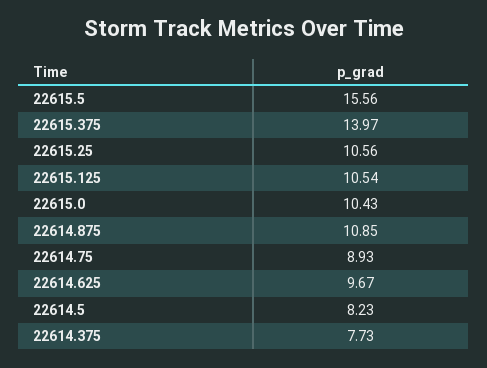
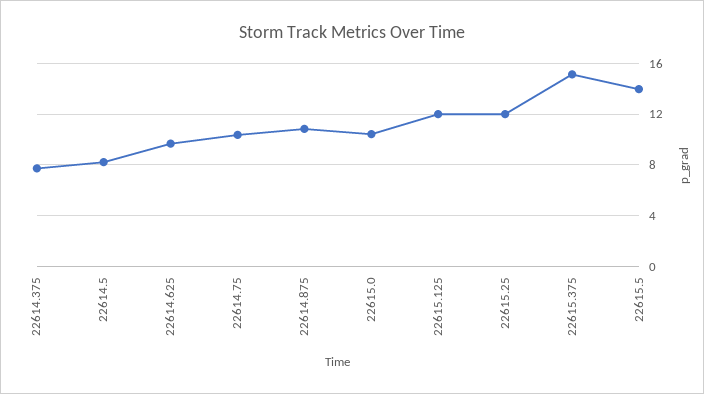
22615.5: 15.56 -> 14
22615.375: 13.97 -> 15
22615.25: 10.56 -> 12
22615.125: 10.54 -> 12
22614.75: 8.93 -> 10.5

